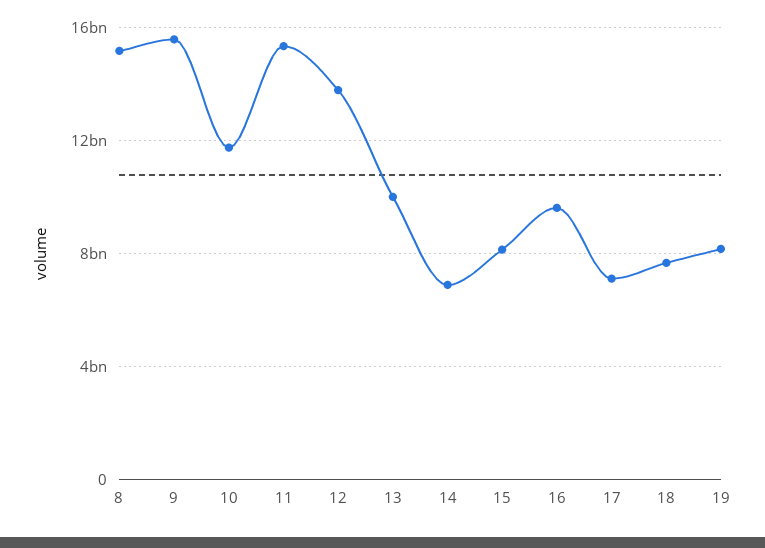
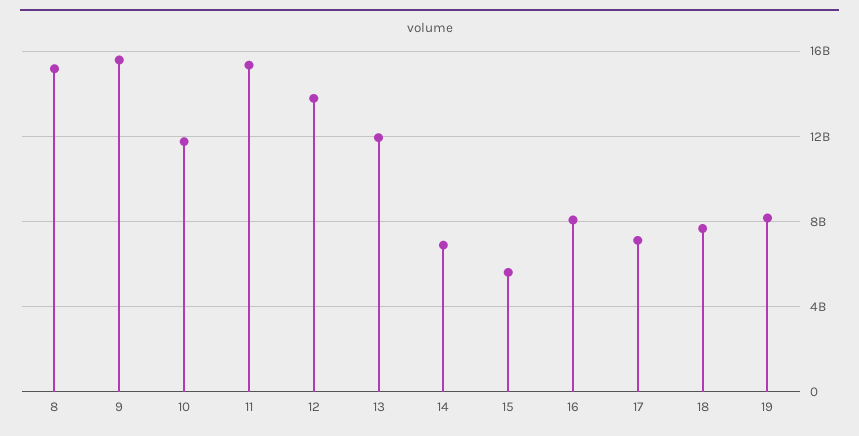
13: 10000000000 -> 12000000000
15: 8000000000 -> 5500000000
16: 9500000000 -> 8000000000

